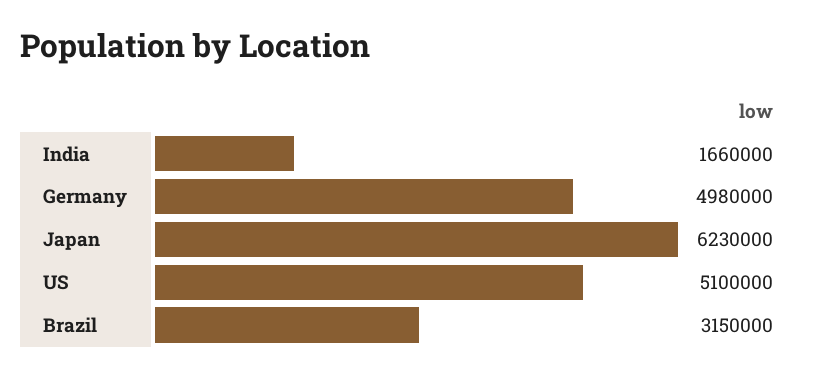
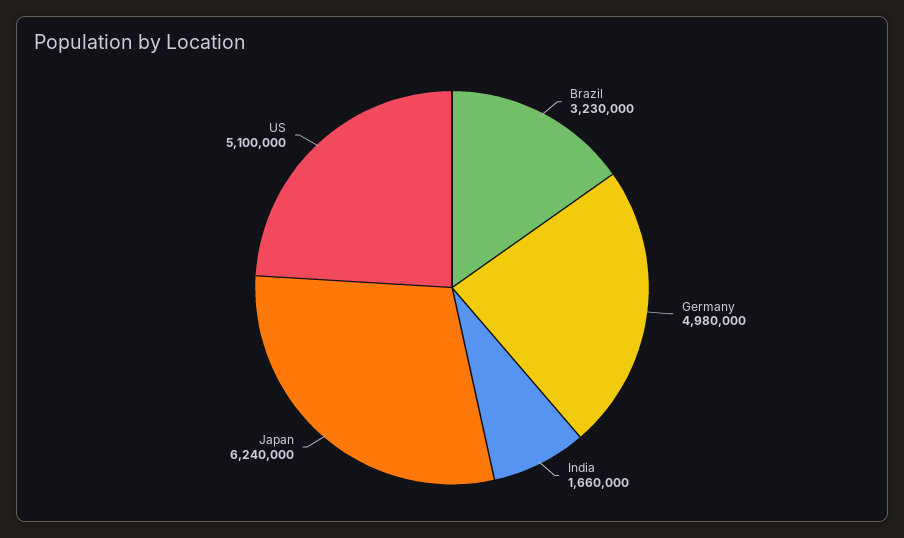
Japan: 6230000 -> 6240000
Brazil: 3150000 -> 3230000

